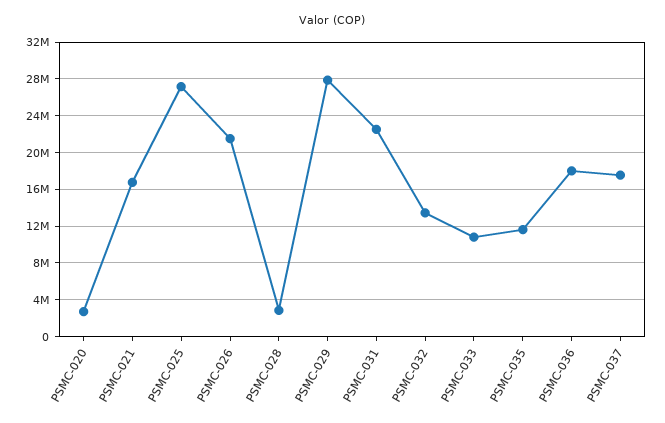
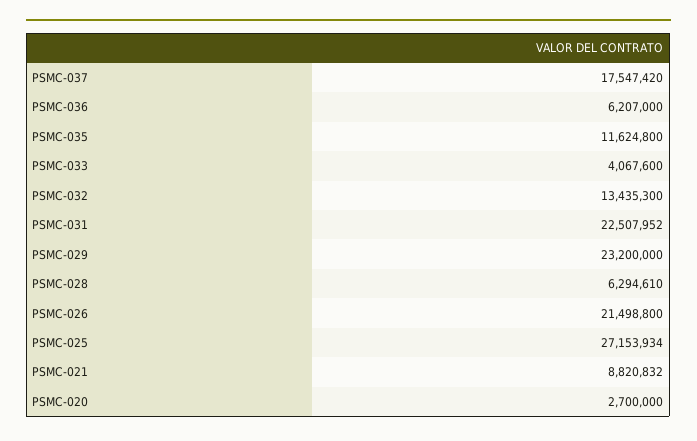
PSMC-021: 17000000 -> 8820832
PSMC-028: 3000000 -> 6294610
PSMC-029: 28000000 -> 23200000
PSMC-033: 11000000 -> 4067600
PSMC-036: 18000000 -> 6207000

